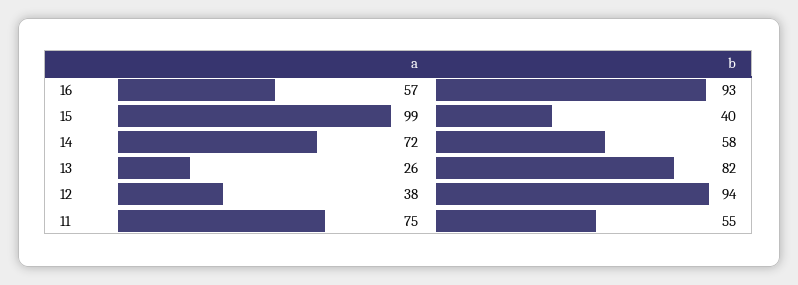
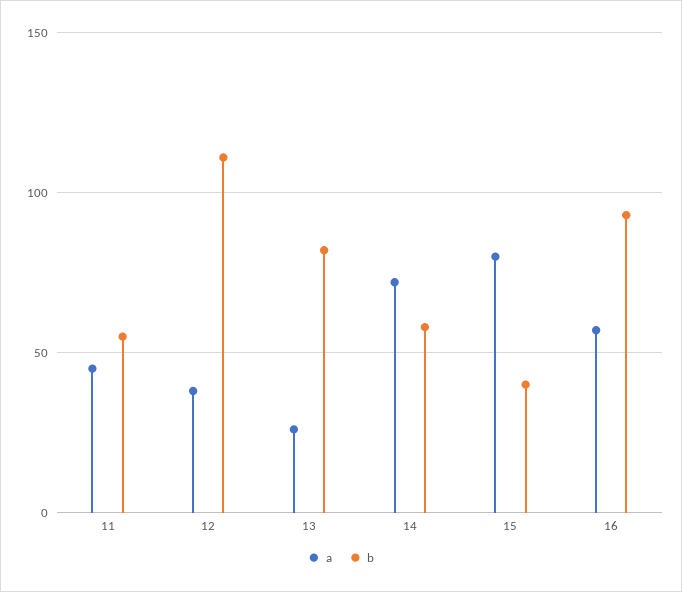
a, 15: 99 -> 80
b, 12: 94 -> 110
a, 11: 75 -> 45

